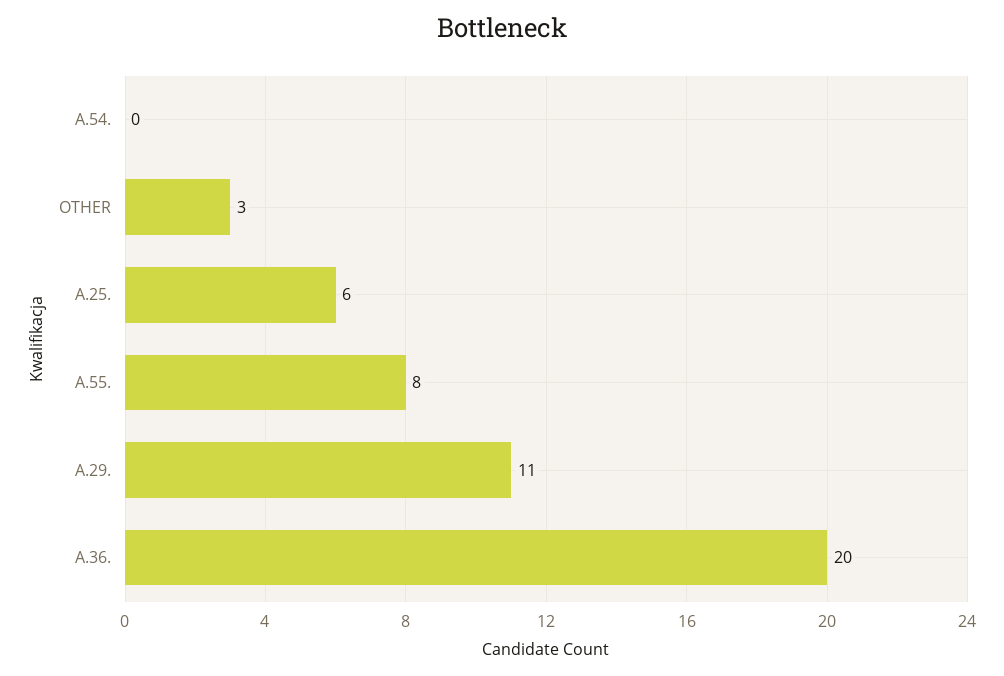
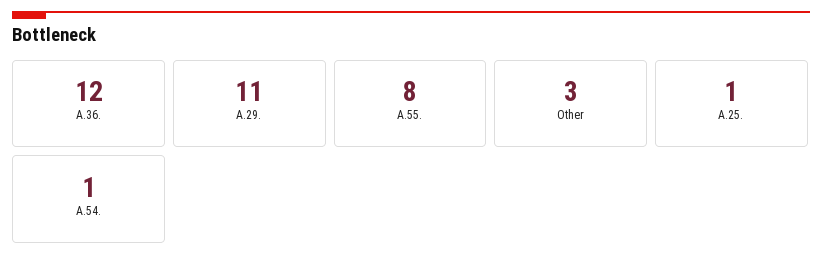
A.54.: 0 -> 1
A.25.: 6 -> 1
A.36.: 20 -> 12

